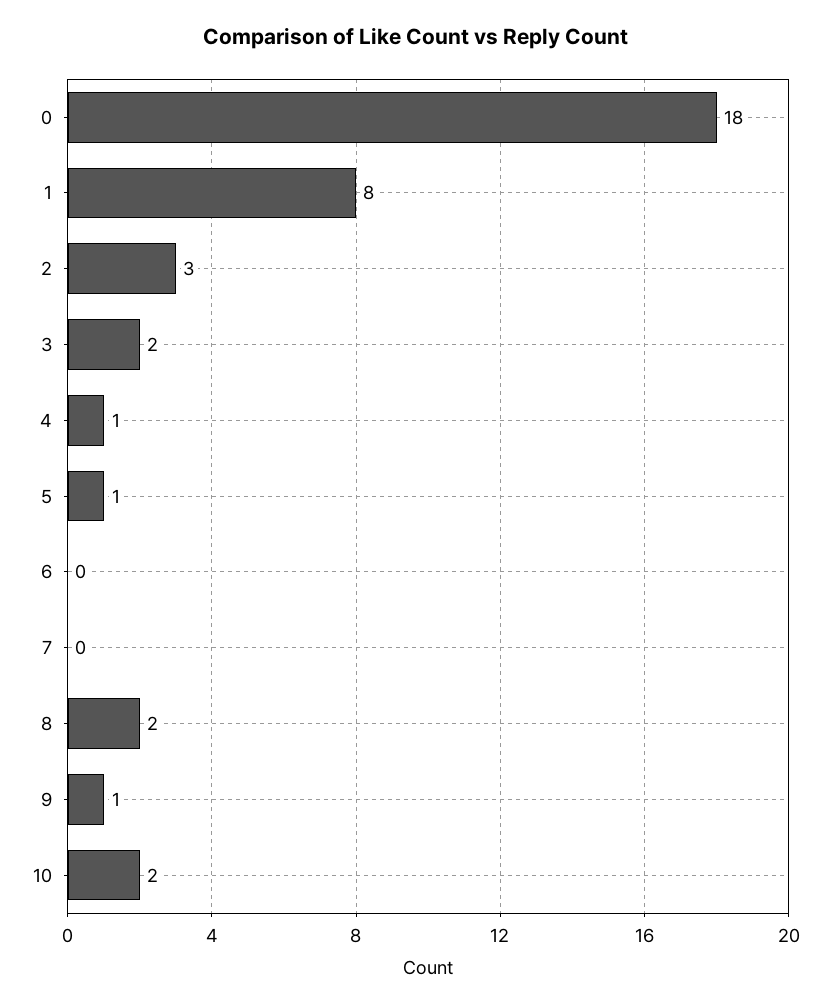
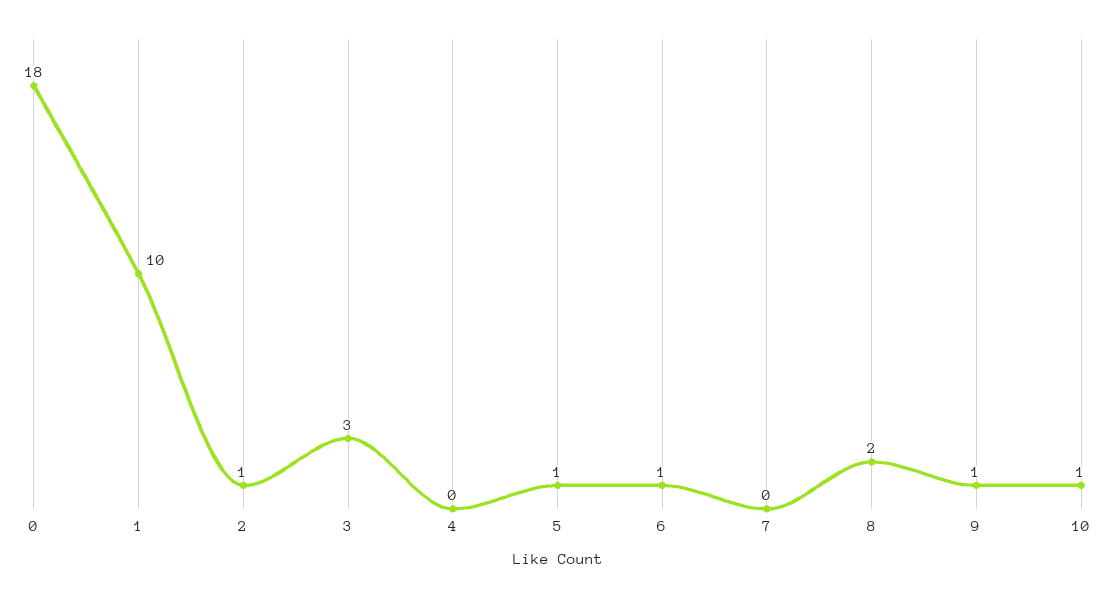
1: 8 -> 10
2: 3 -> 1
3: 2 -> 3
4: 1 -> 0
6: 0 -> 1
10: 2 -> 1

